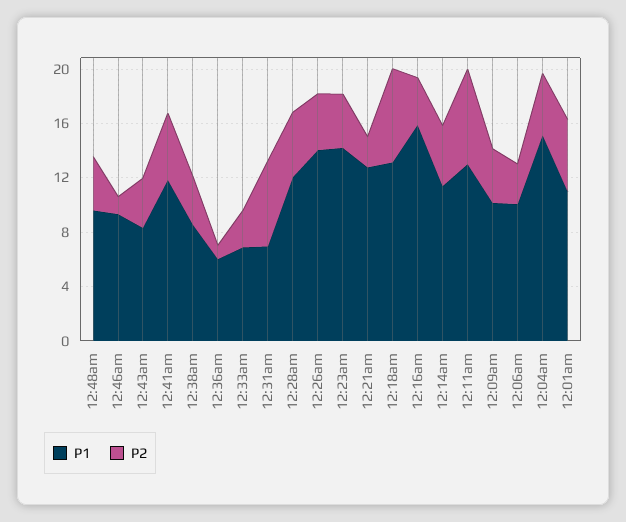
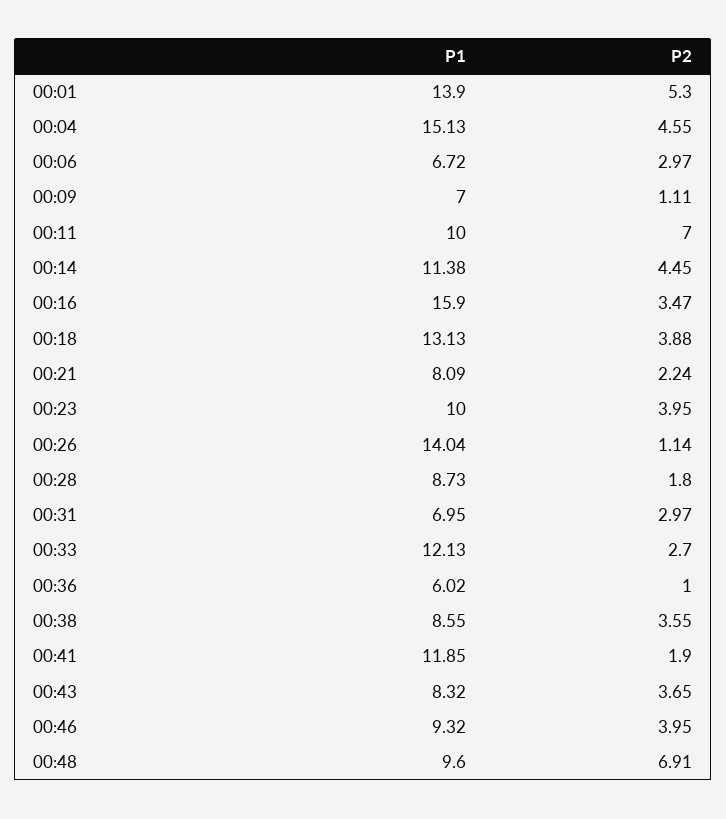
P2, 12:48am: 4 -> 6.91
P2, 12:46am: 1 -> 3.95
P2, 12:41am: 5 -> 1.9
P1, 12:33am: 7 -> 12.13
P2, 12:31am: 6 -> 2.97
P1, 12:28am: 12 -> 8.73
P2, 12:28am: 5 -> 1.8
P2, 12:26am: 4 -> 1.14
P1, 12:23am: 14 -> 10
P1, 12:21am: 13 -> 8.09
P2, 12:18am: 7 -> 3.88
P1, 12:11am: 13 -> 10
P1, 12:09am: 10 -> 7
P2, 12:09am: 4 -> 1.11
P1, 12:06am: 10 -> 6.72
P1, 12:01am: 11 -> 13.9

